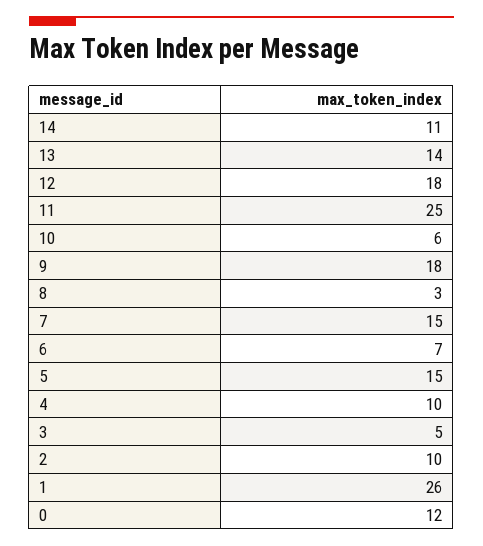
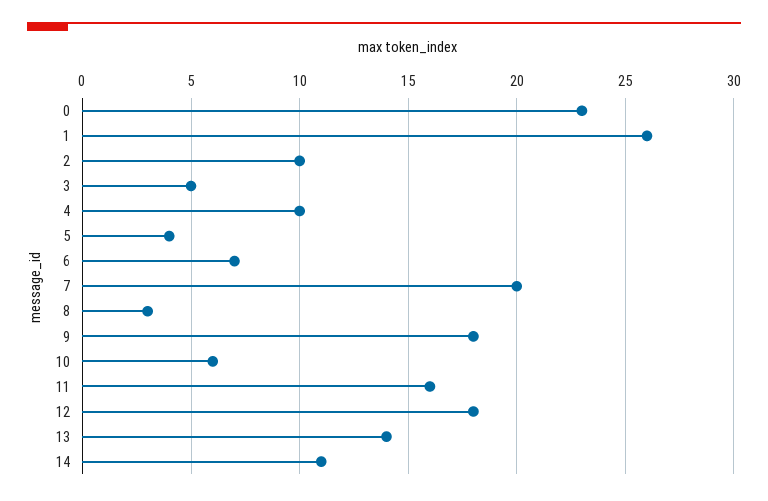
11: 25 -> 16
7: 15 -> 20
5: 15 -> 4
0: 12 -> 23

